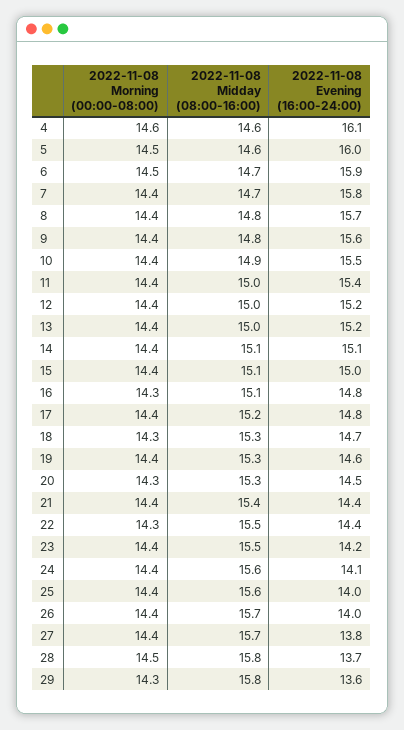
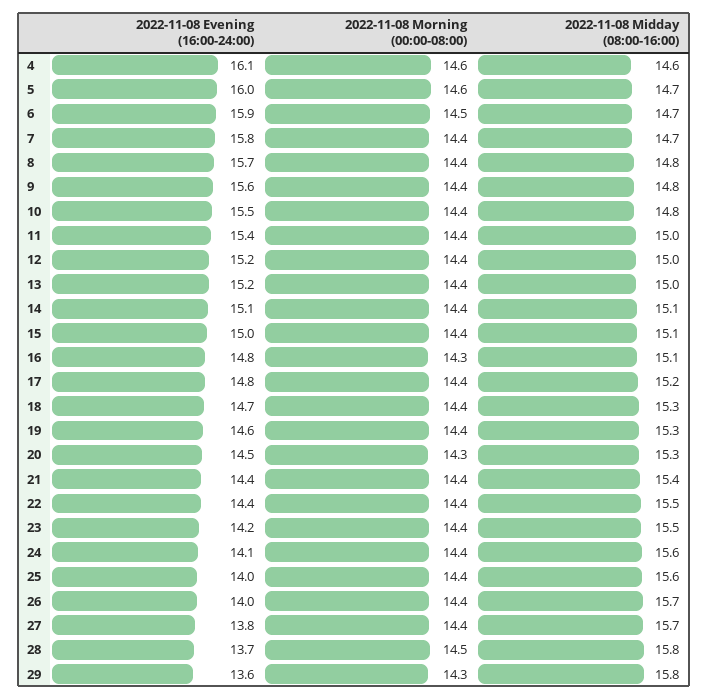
2022-11-08 Morning (00:00-08:00), 5: 14.5 -> 14.6
2022-11-08 Midday (08:00-16:00), 5: 14.6 -> 14.7
2022-11-08 Midday (08:00-16:00), 10: 14.9 -> 14.8
2022-11-08 Morning (00:00-08:00), 18: 14.3 -> 14.4
2022-11-08 Morning (00:00-08:00), 22: 14.3 -> 14.4

